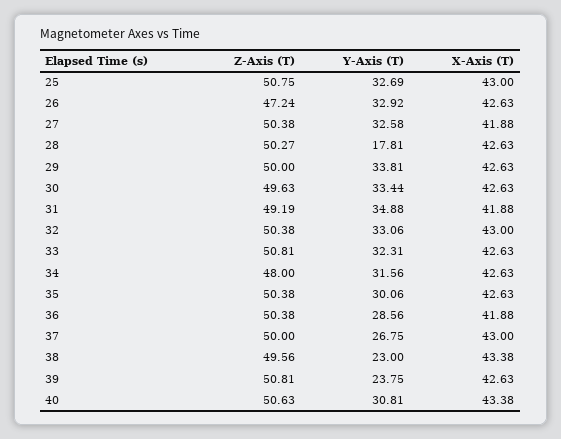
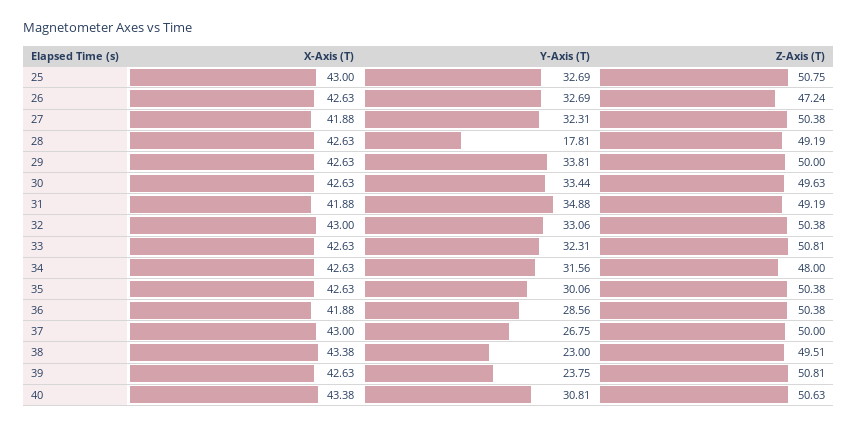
Y-Axis (T), 26: 32.92 -> 32.69
Y-Axis (T), 27: 32.58 -> 32.31
Z-Axis (T), 28: 50.27 -> 49.19
Z-Axis (T), 38: 49.56 -> 49.51

